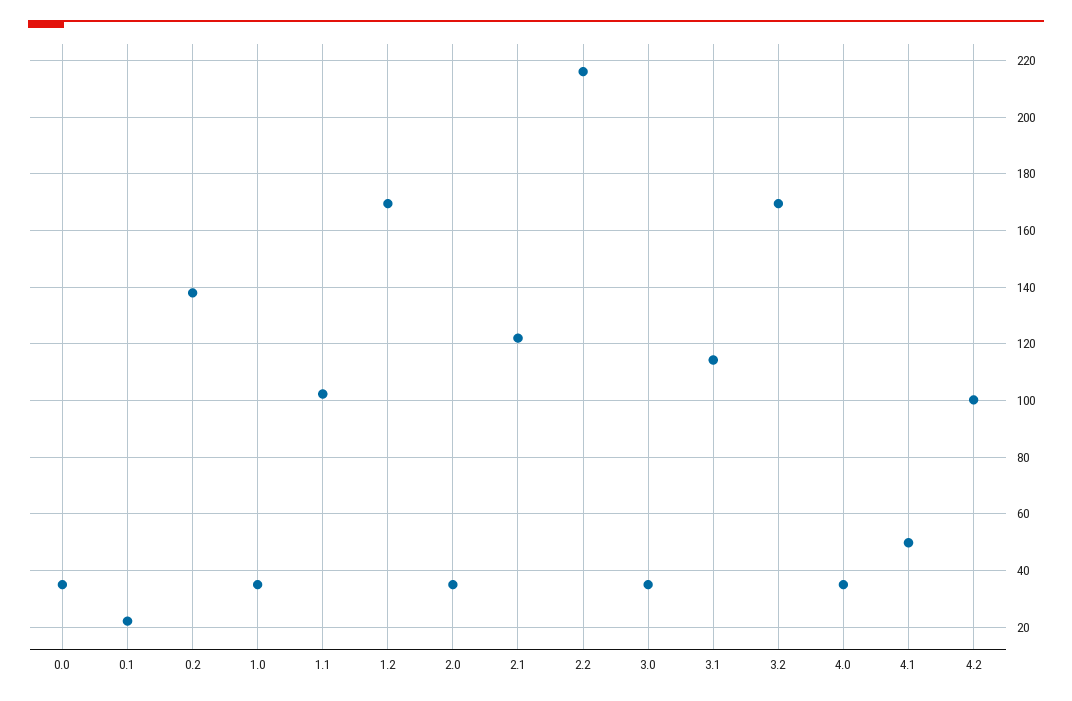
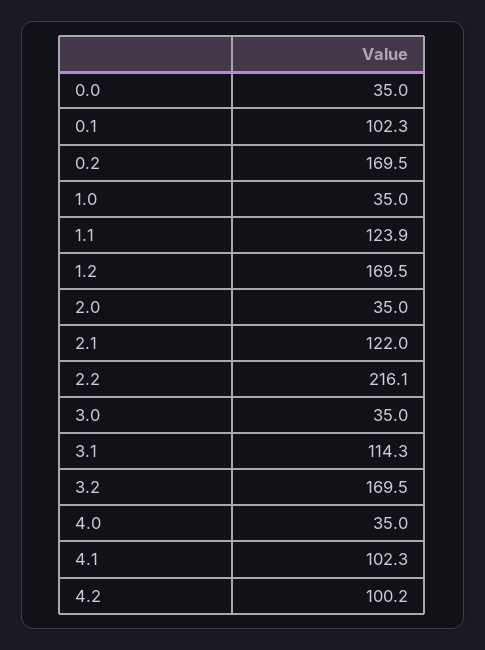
0.1: 22.5 -> 102.3
0.2: 137.5 -> 169.5
1.1: 102.5 -> 123.9
4.1: 50 -> 102.3

